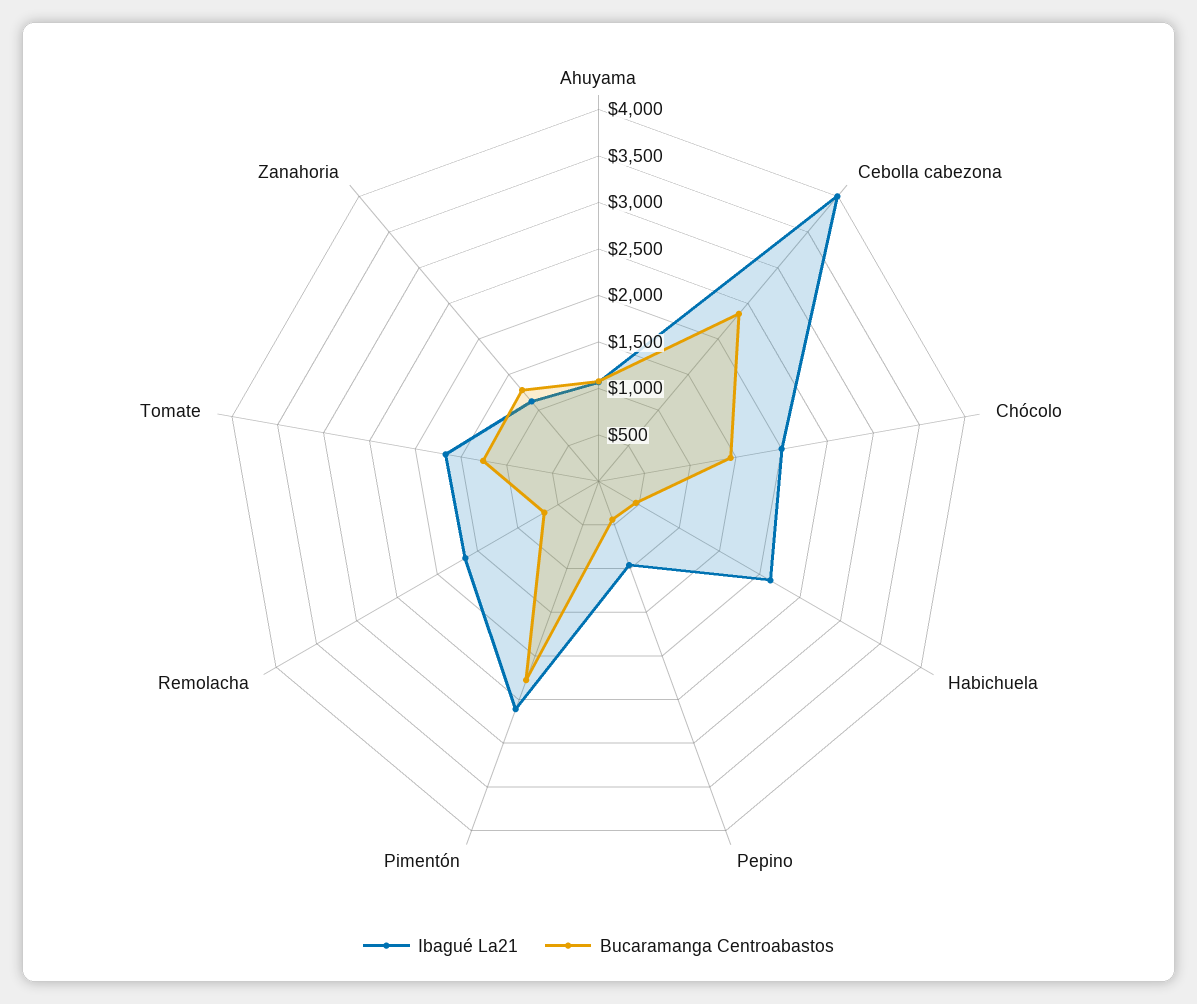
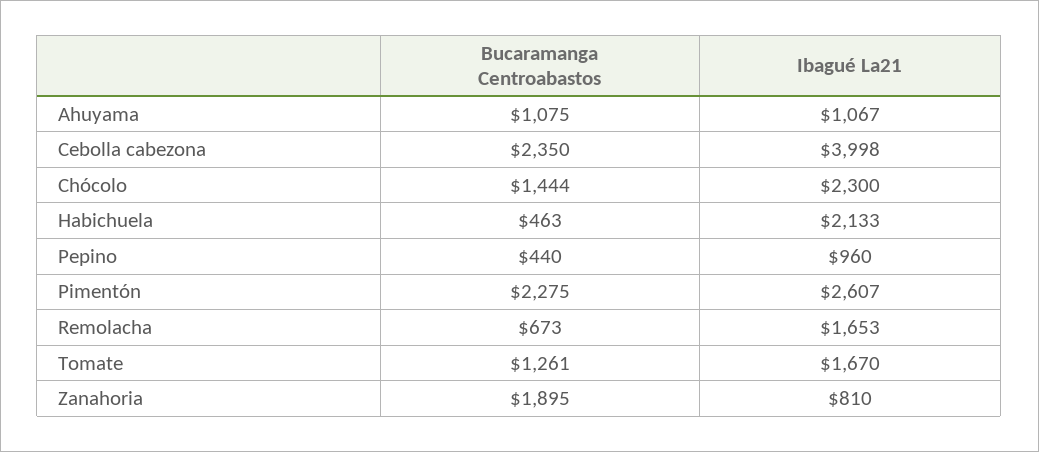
Ibagué La21, Chócolo: 2000 -> 2300
Ibagué La21, Zanahoria: 1100 -> 810
Bucaramanga Centroabastos, Zanahoria: 1300 -> 1895

